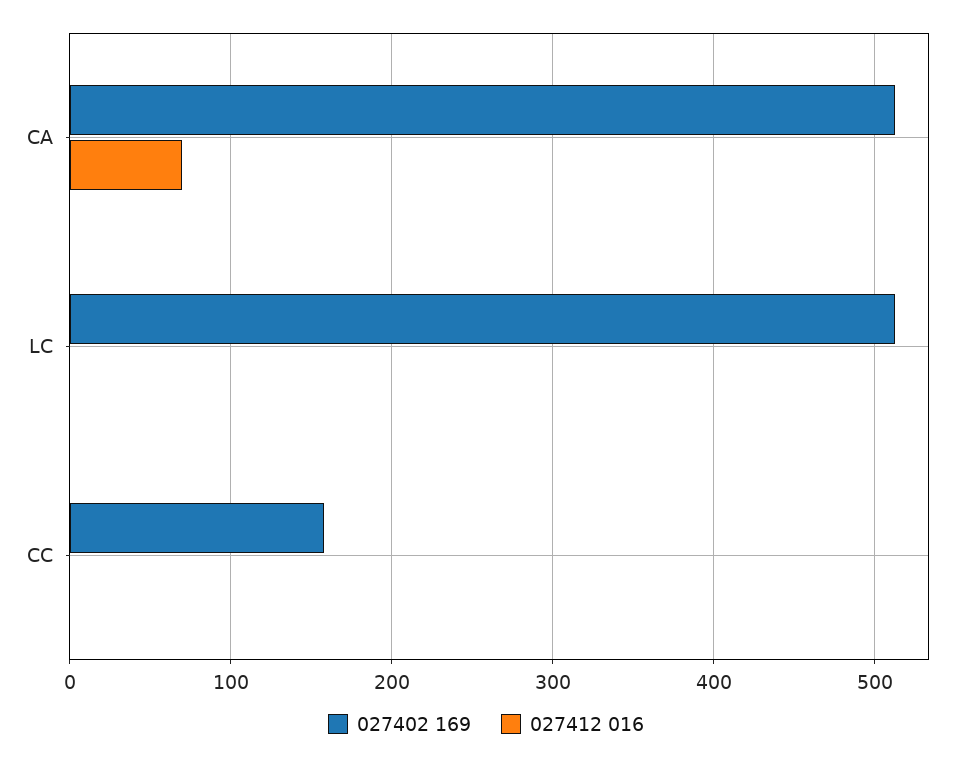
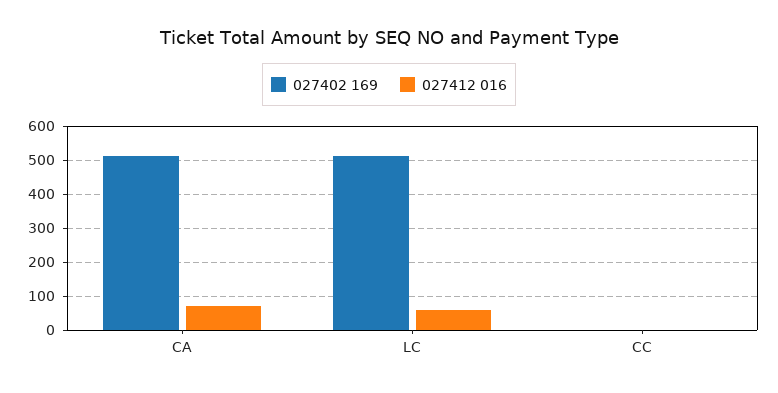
027412 016, LC: 0 -> 60
027402 169, CC: 160 -> 0

